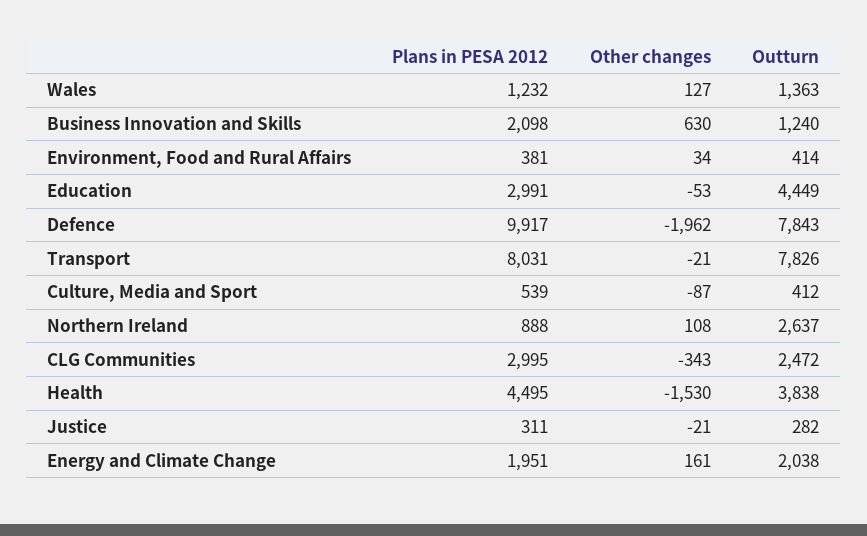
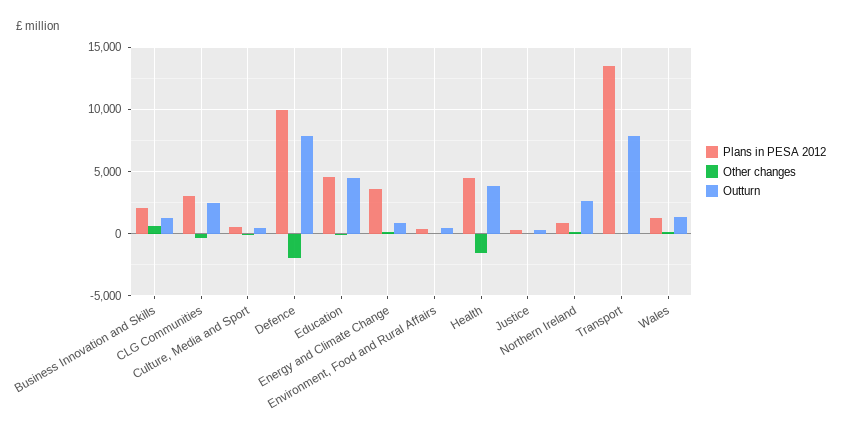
Plans in PESA 2012, Education: 2991 -> 4500
Plans in PESA 2012, Transport: 8031 -> 13500
Plans in PESA 2012, Energy and Climate Change: 1951 -> 3500
Outturn, Energy and Climate Change: 2038 -> 1000

